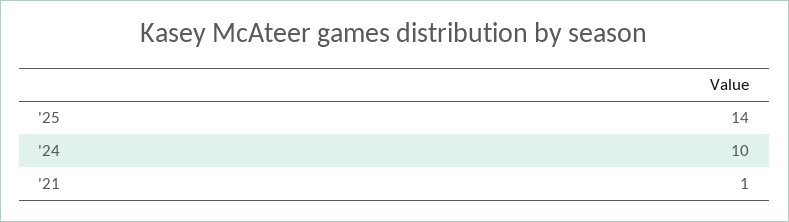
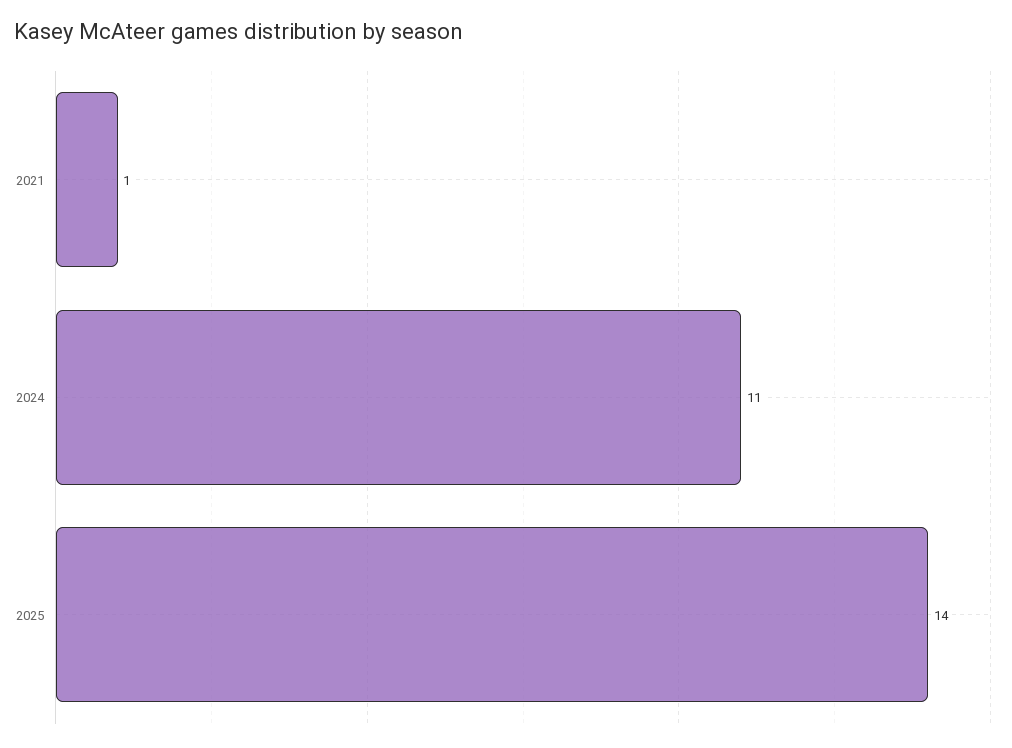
'24: 10 -> 11

